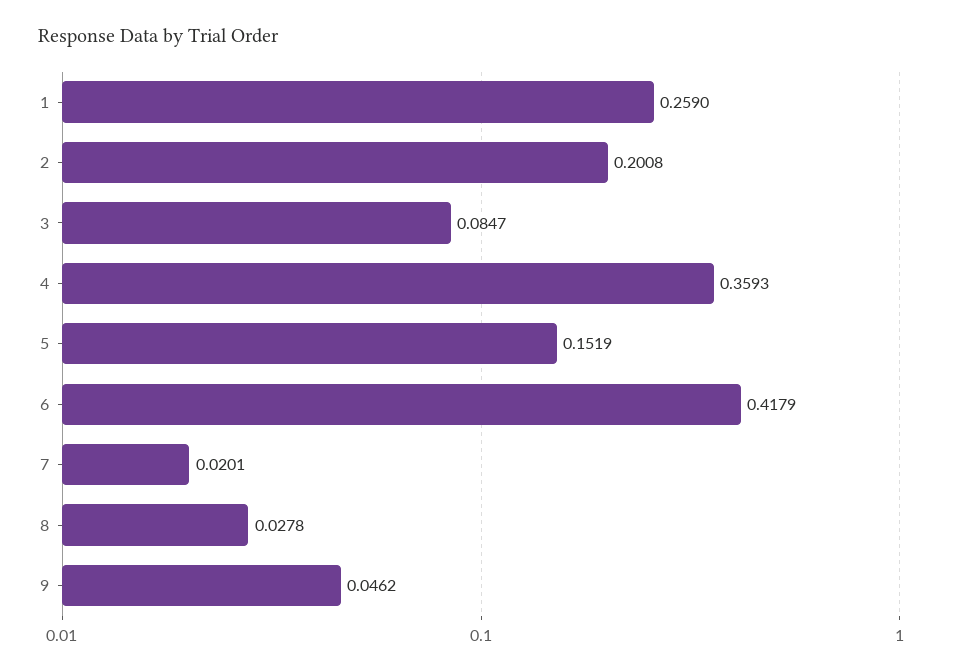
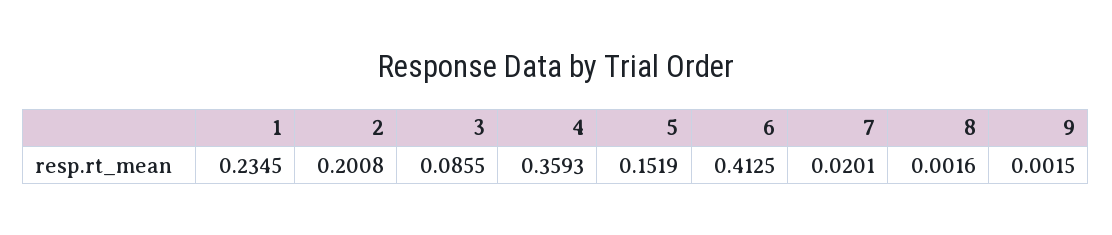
1: 0.259 -> 0.2345
3: 0.0847 -> 0.0855
6: 0.4179 -> 0.4125
8: 0.0278 -> 0.0016
9: 0.0462 -> 0.0015

